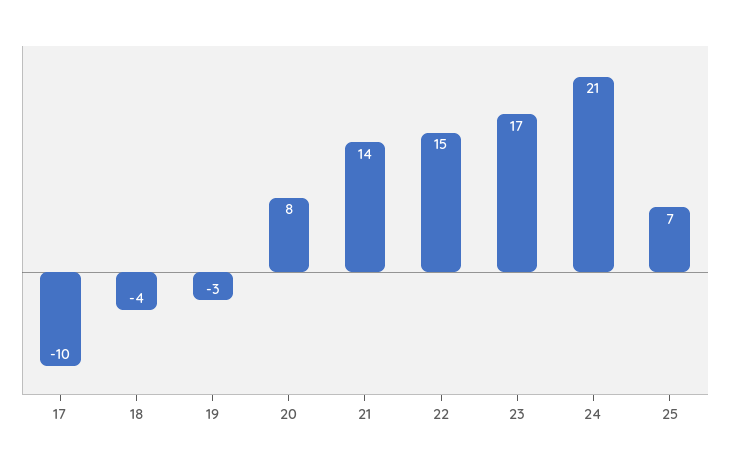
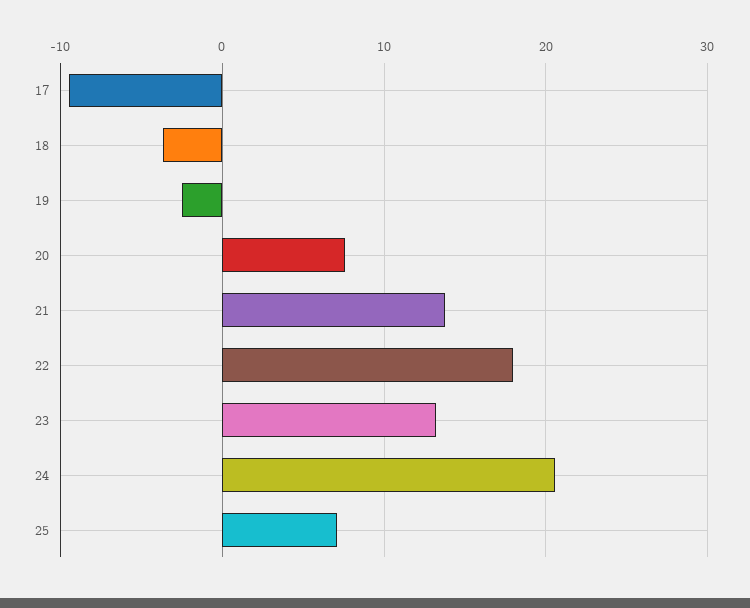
22: 15 -> 18
23: 17 -> 13

